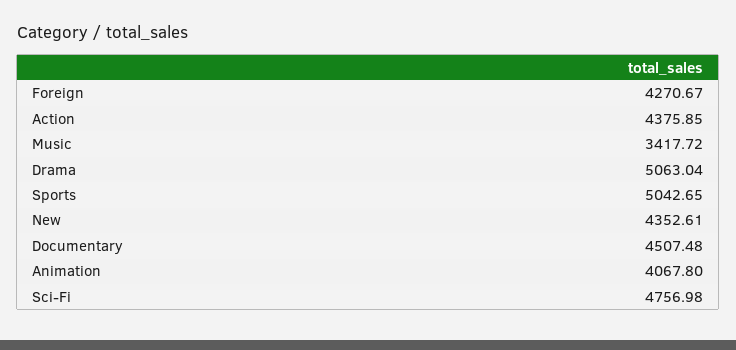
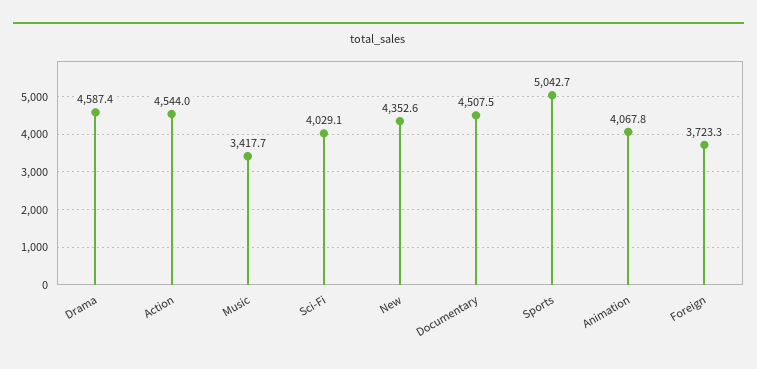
Foreign: 4270.67 -> 3723.3
Action: 4375.85 -> 4544
Drama: 5063.04 -> 4587.4
Sci-Fi: 4756.98 -> 4029.1

